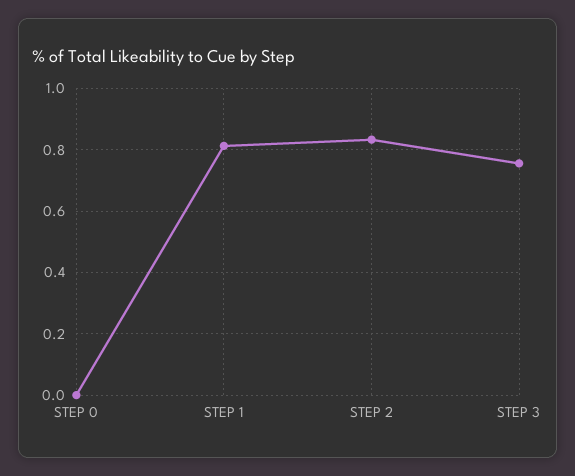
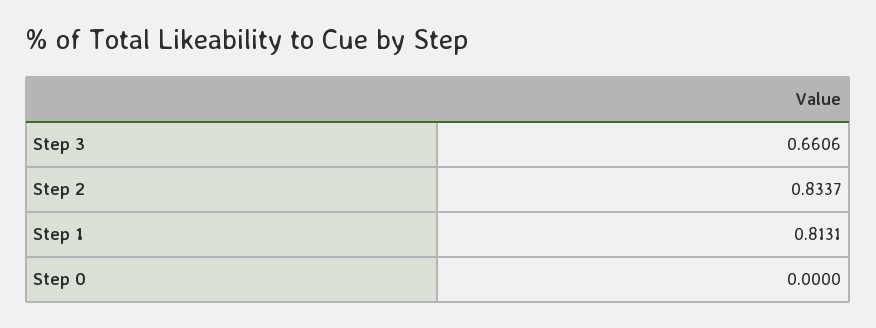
STEP 3: 0.76 -> 0.6606

